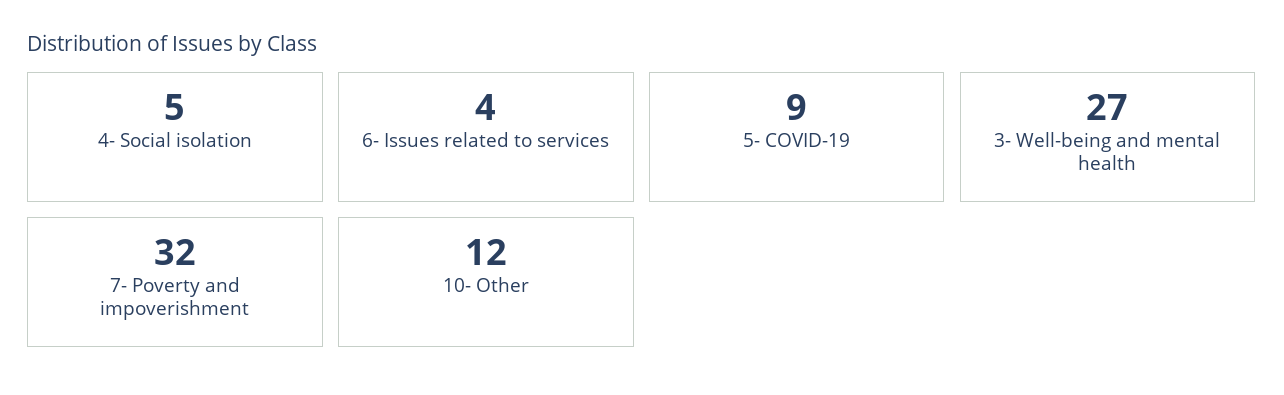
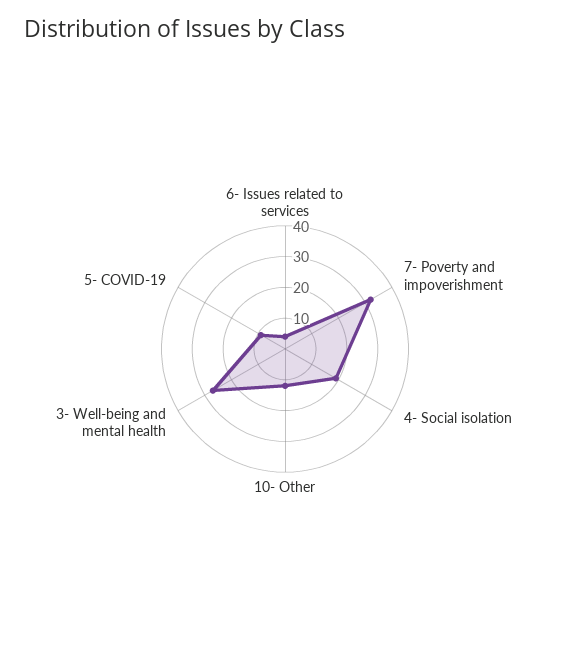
4- Social isolation: 5 -> 20

